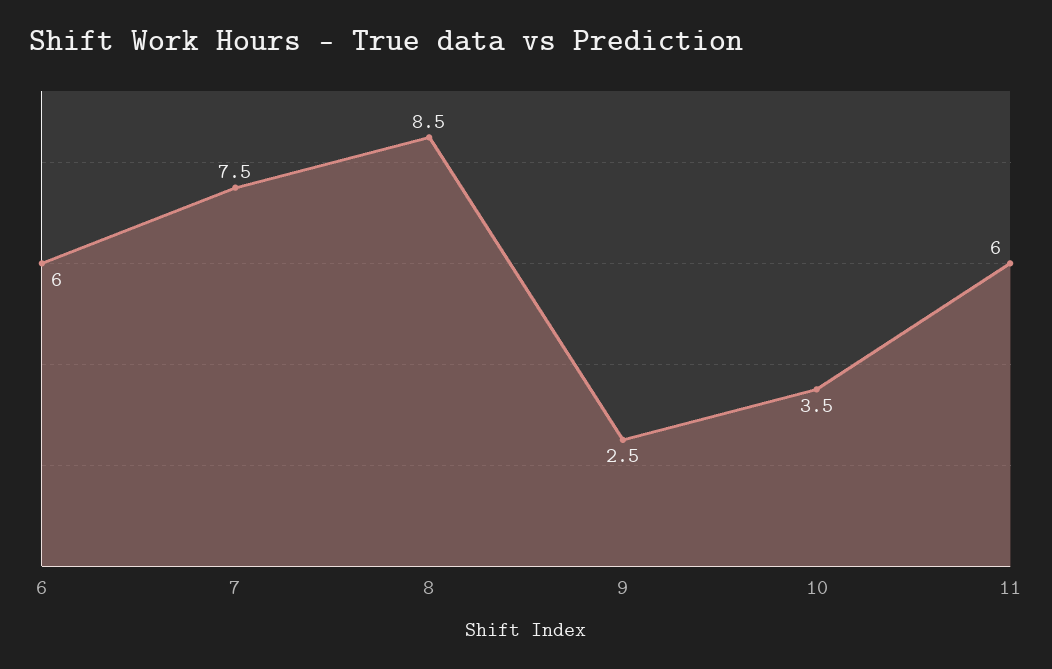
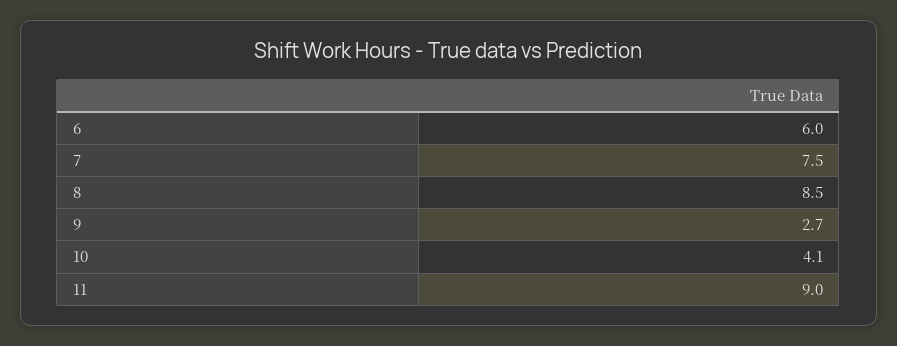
9: 2.5 -> 2.7
10: 3.5 -> 4.1
11: 6 -> 9

